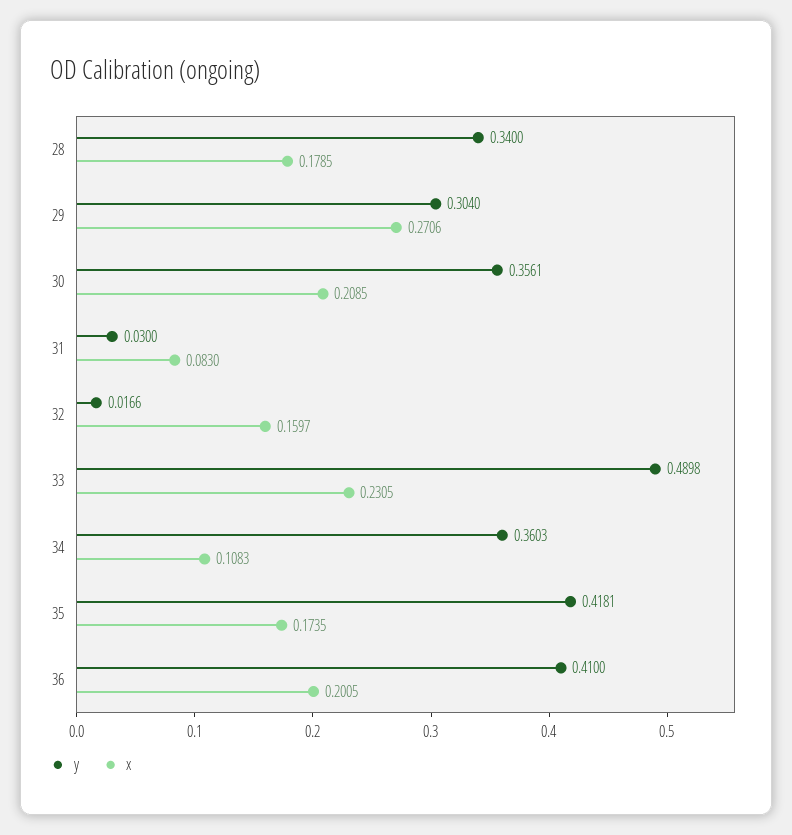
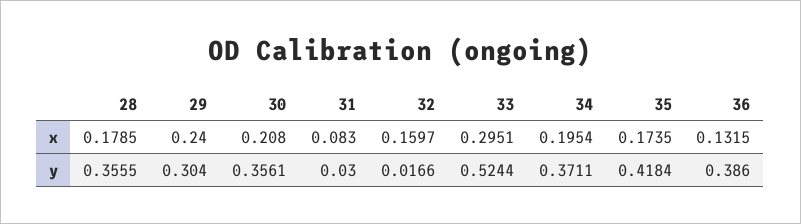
y, 28: 0.34 -> 0.3555
x, 29: 0.2706 -> 0.24
x, 30: 0.2085 -> 0.208
y, 33: 0.4898 -> 0.5244
x, 33: 0.2305 -> 0.2951
y, 34: 0.3603 -> 0.3711
x, 34: 0.1083 -> 0.1954
y, 35: 0.4181 -> 0.4184
y, 36: 0.41 -> 0.386
x, 36: 0.2005 -> 0.1315

